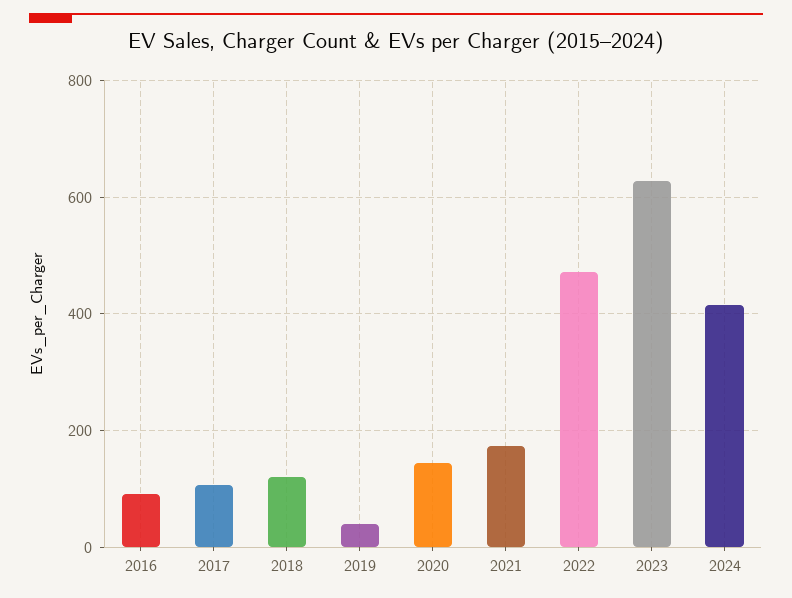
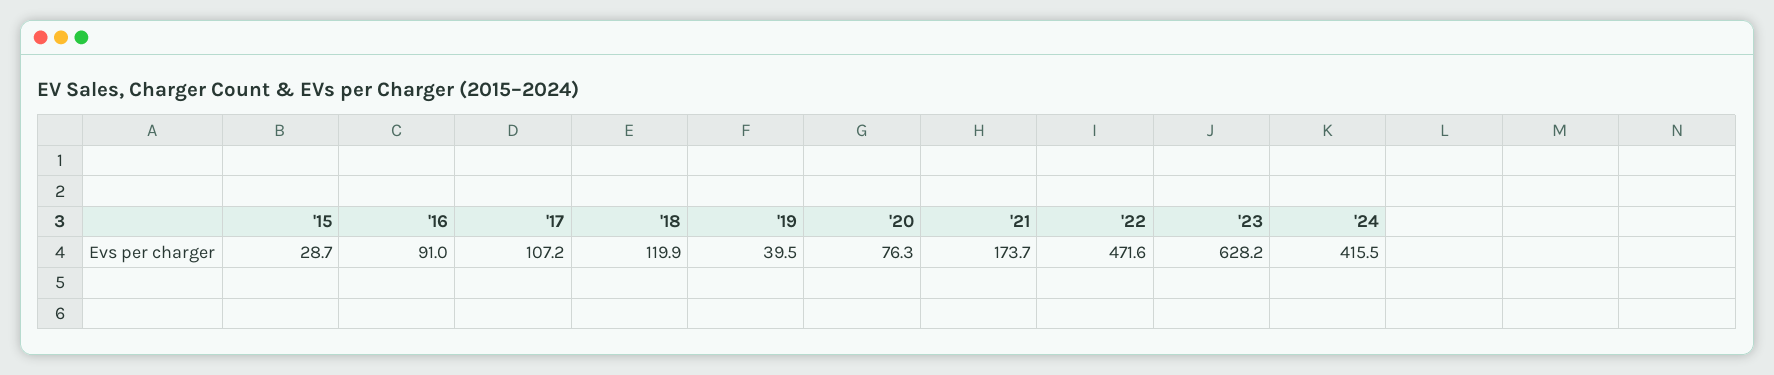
2020: 140 -> 76.3
'15: none -> 28.7

